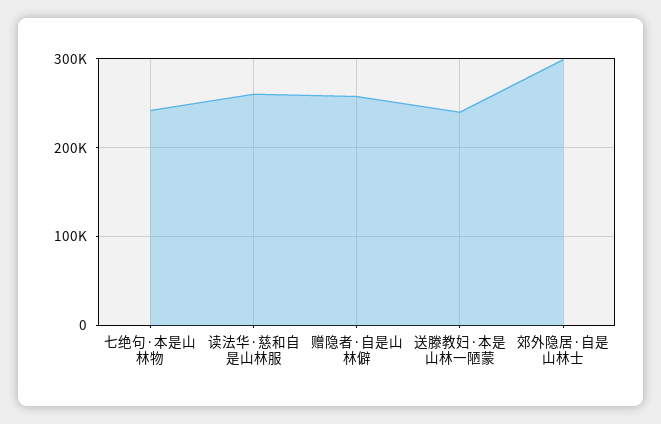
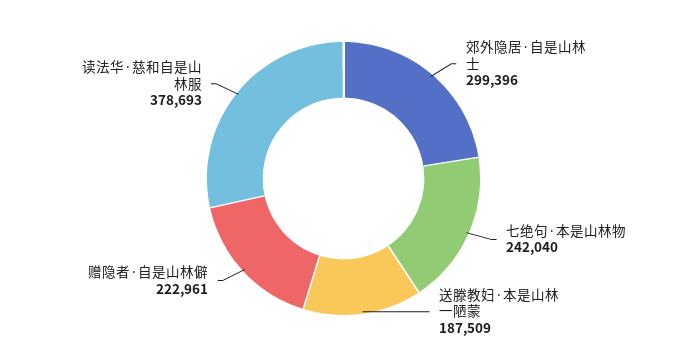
读法华·慈和自是山林服: 260000 -> 378693
赠隐者·自是山林僻: 260000 -> 222961
送滕教妇·本是山林一陋蒙: 240000 -> 187509

